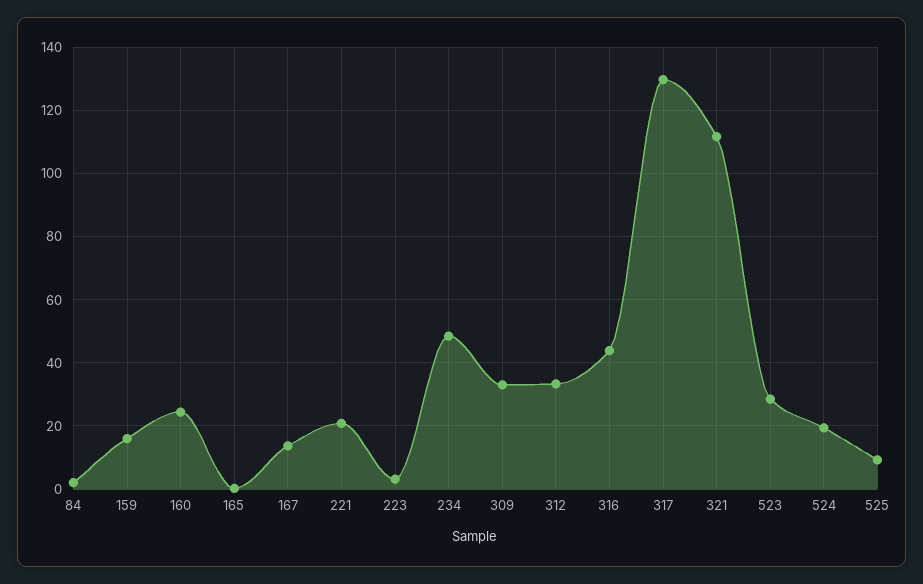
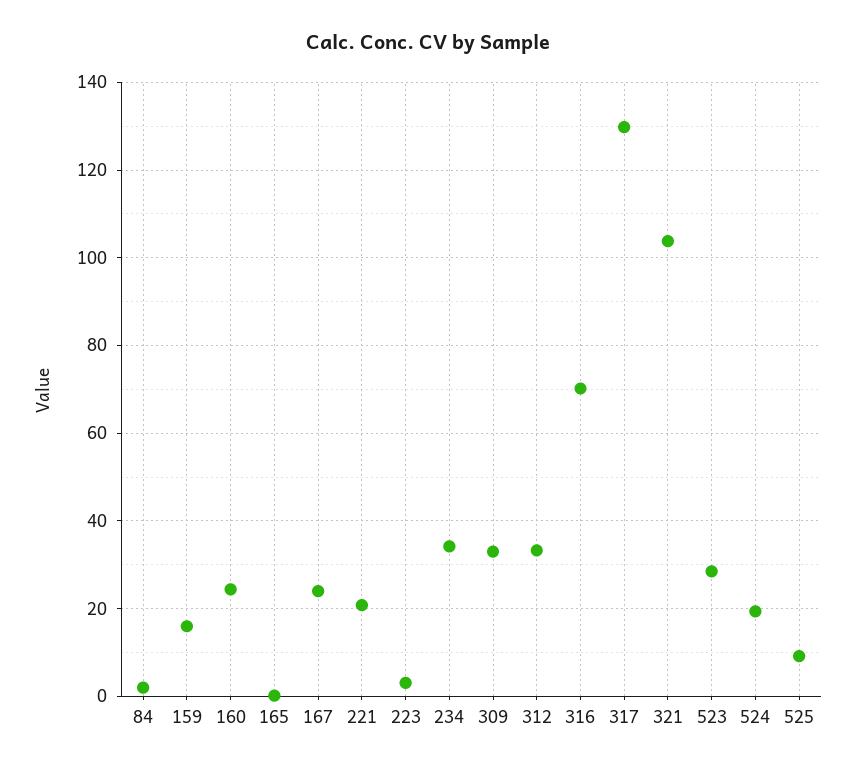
167: 14 -> 24
234: 48 -> 34
316: 44 -> 70
321: 112 -> 104

